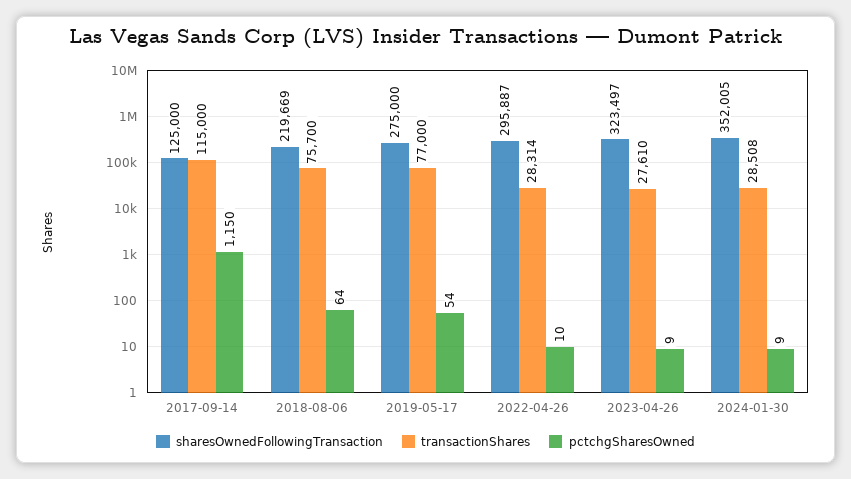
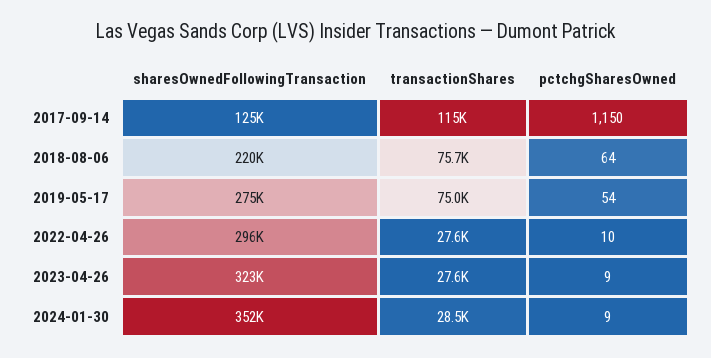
transactionShares, 2019-05-17: 77000 -> 75000
transactionShares, 2022-04-26: 28314 -> 27600

